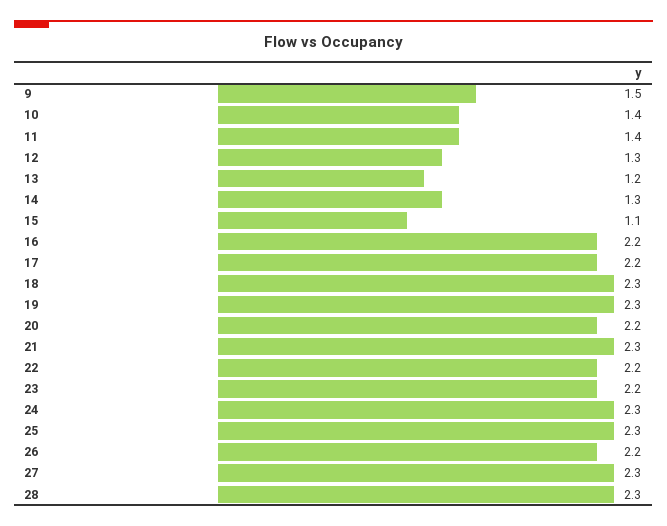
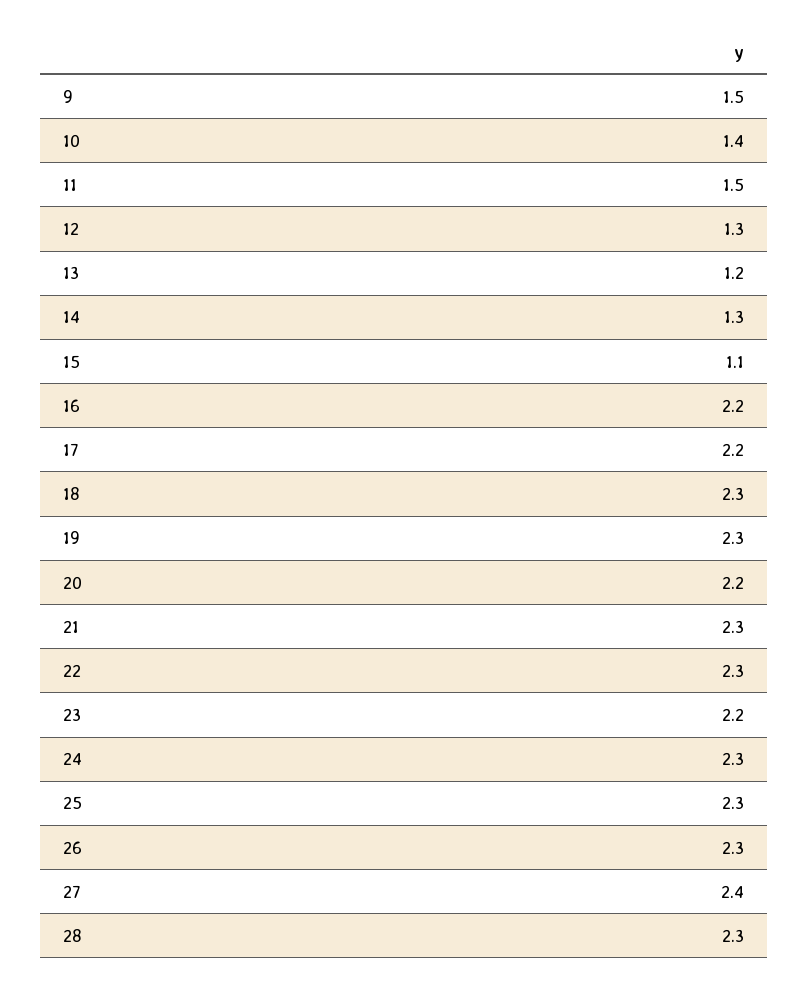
11: 1.4 -> 1.5
22: 2.2 -> 2.3
26: 2.2 -> 2.3
27: 2.3 -> 2.4

